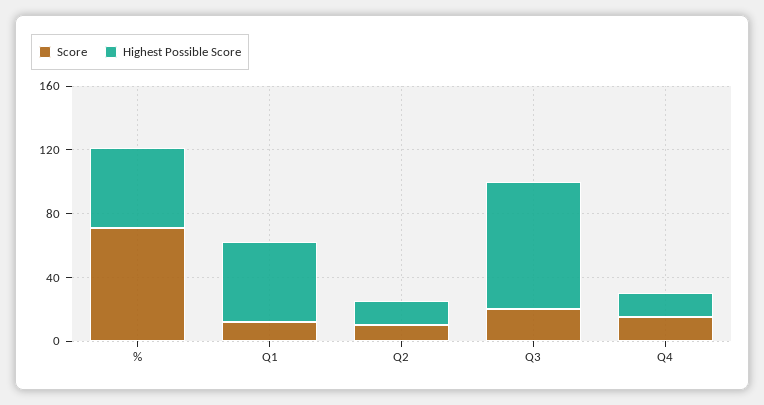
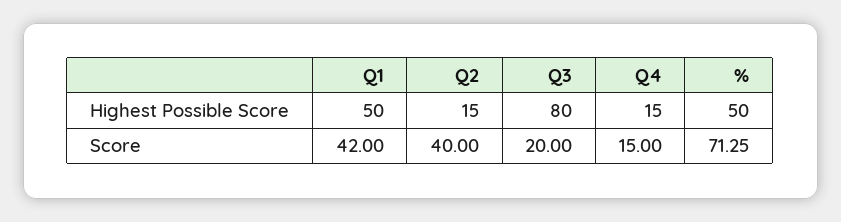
Score, Q1: 10 -> 42
Score, Q2: 10 -> 40

